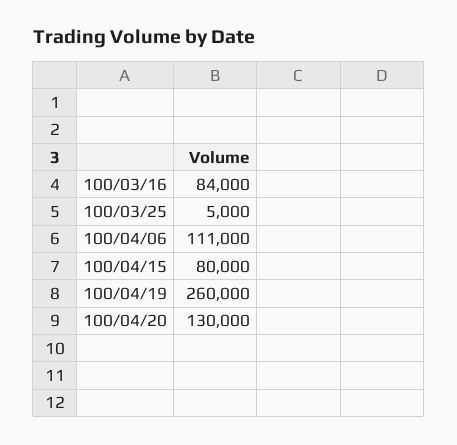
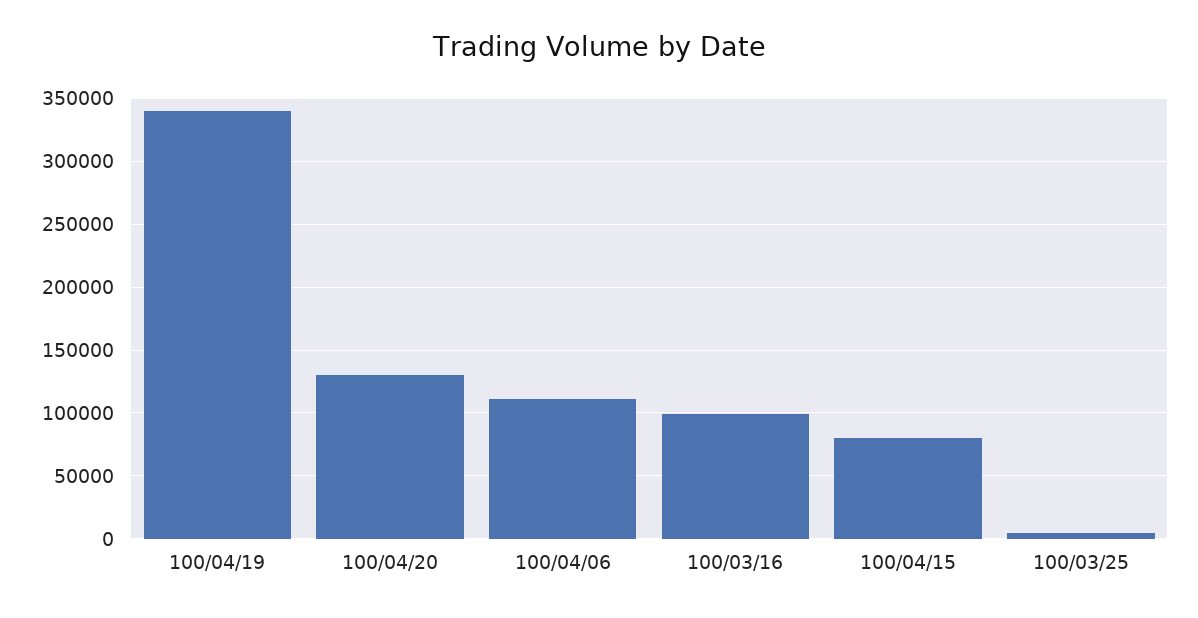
100/03/16: 84000 -> 100000
100/04/19: 260000 -> 340000

